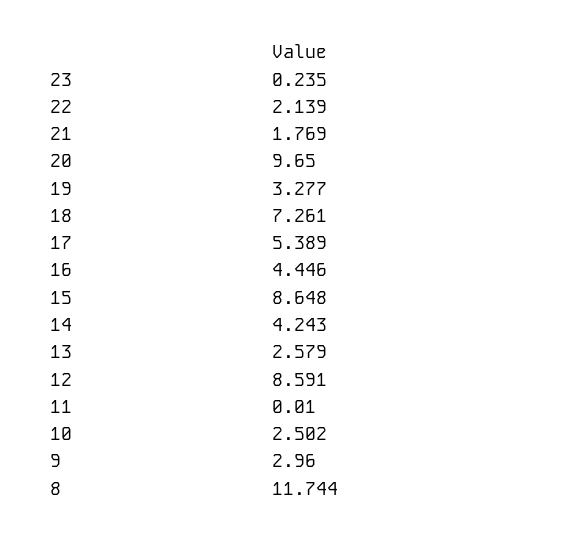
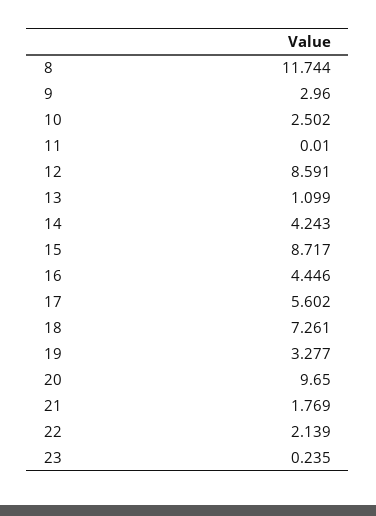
17: 5.389 -> 5.602
15: 8.648 -> 8.717
13: 2.579 -> 1.099

